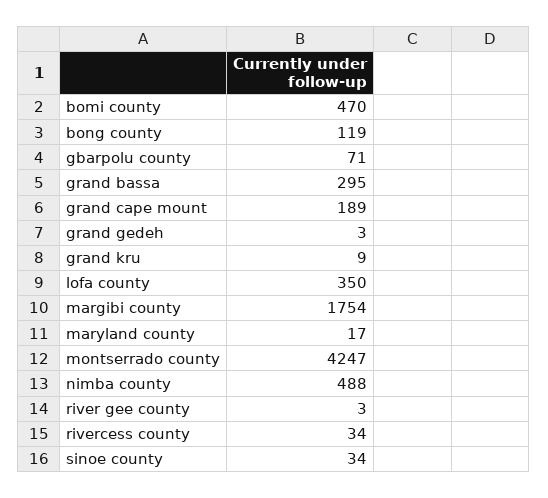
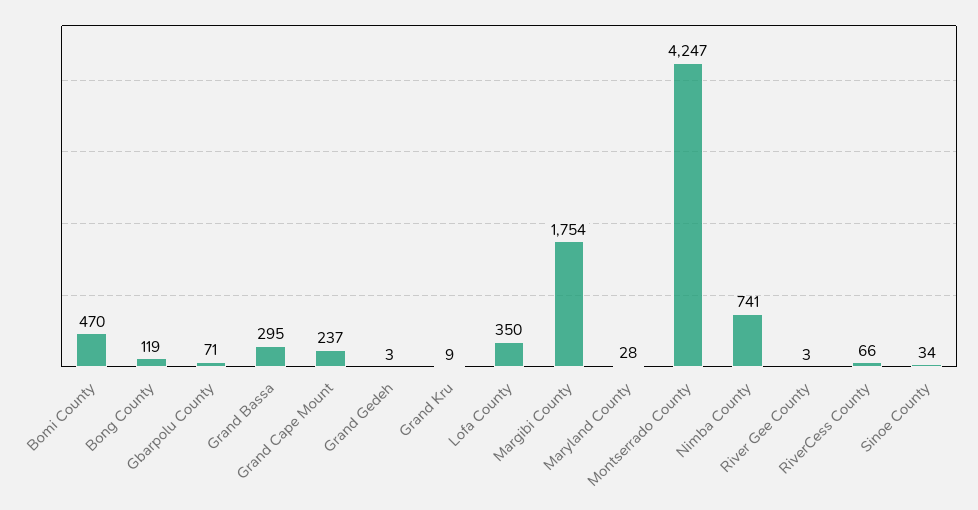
grand cape mount: 189 -> 237
maryland county: 17 -> 28
nimba county: 488 -> 741
rivercess county: 34 -> 66

